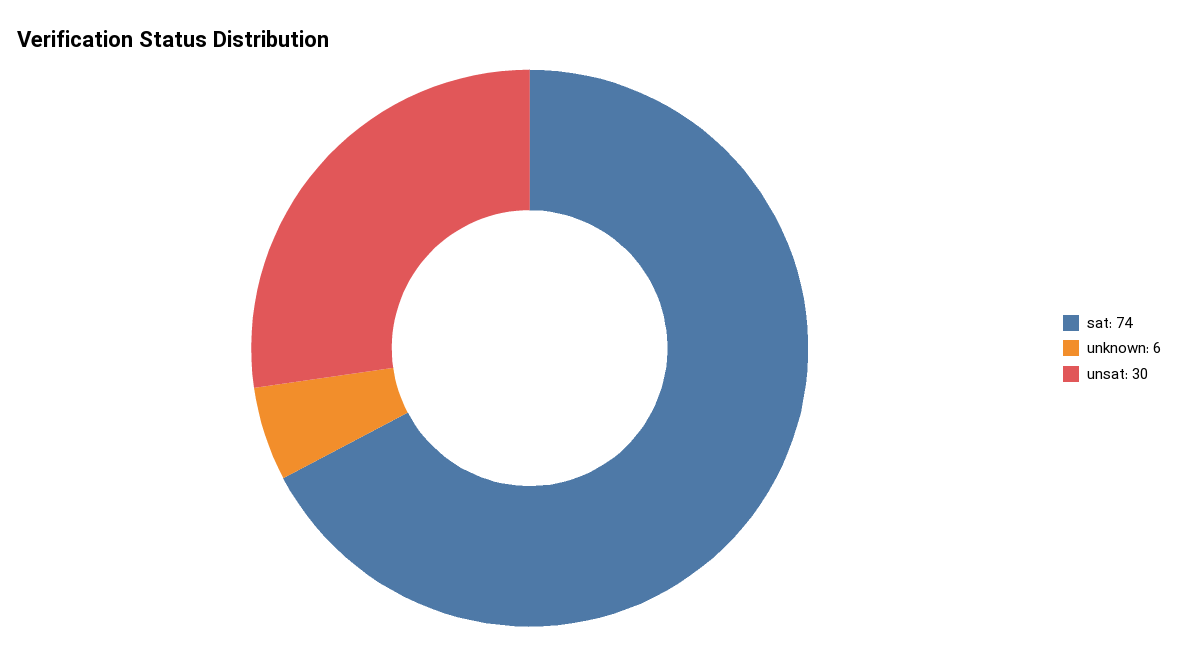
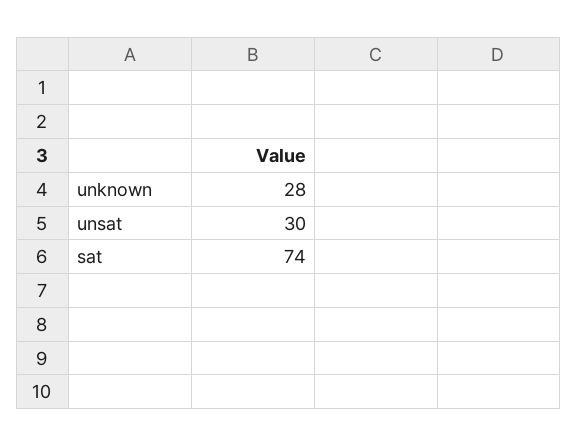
unknown: 6 -> 28

